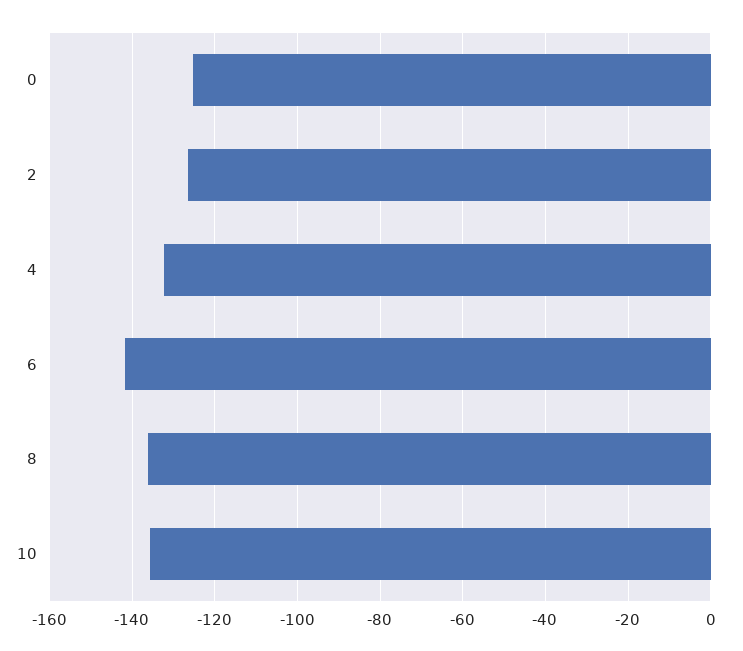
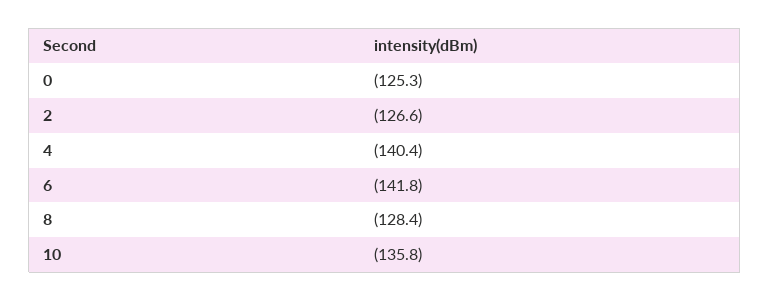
4: -132 -> -140.4
8: -136 -> -128.4

